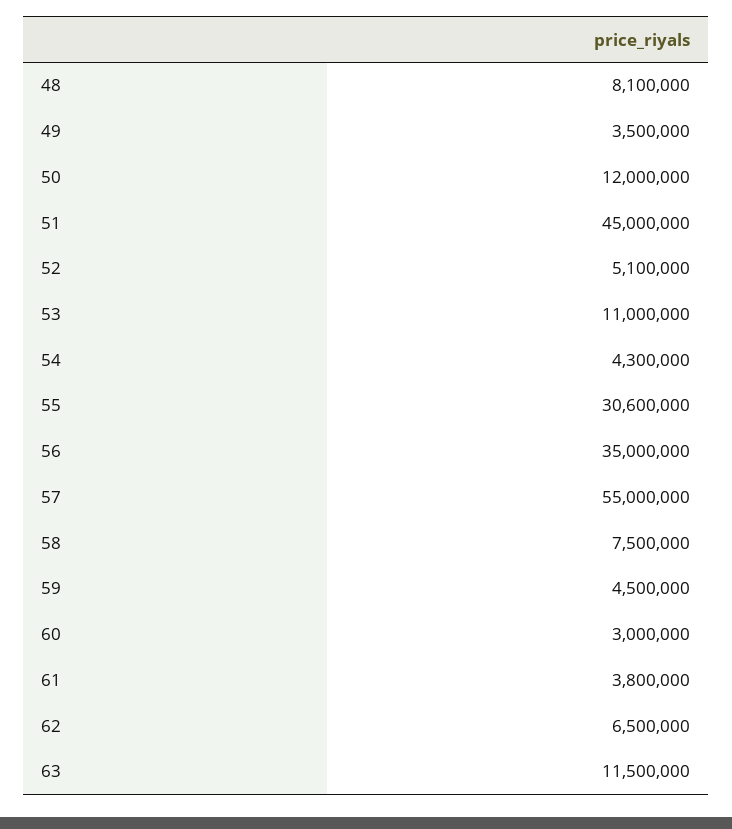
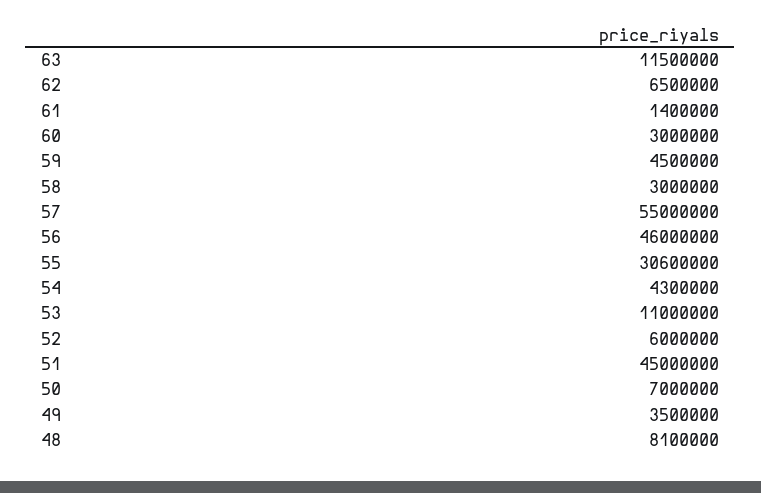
50: 12000000 -> 7000000
52: 5100000 -> 6000000
56: 35000000 -> 46000000
58: 7500000 -> 3000000
61: 3800000 -> 1400000

